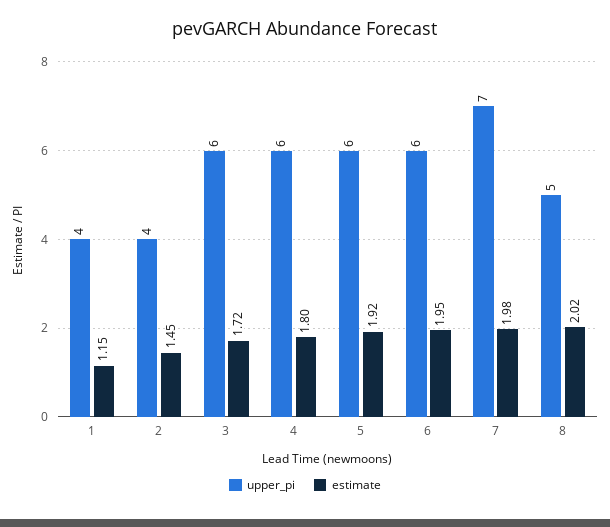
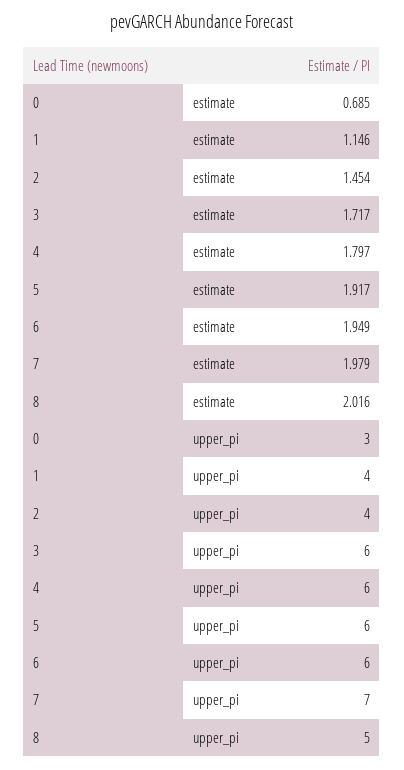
estimate, 0: none -> 0.685
upper_pi, 0: none -> 3

